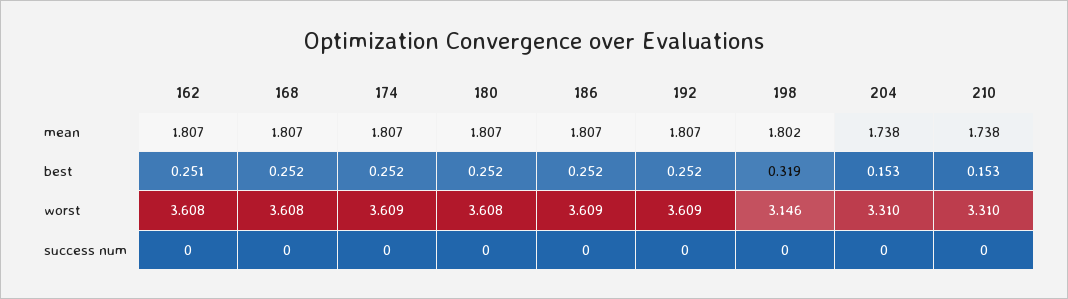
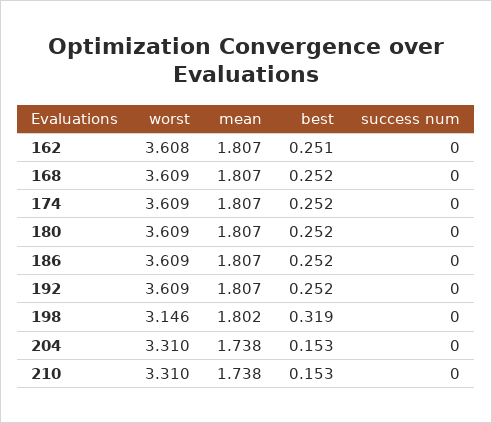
168, worst: 3.608 -> 3.609
180, worst: 3.608 -> 3.609

